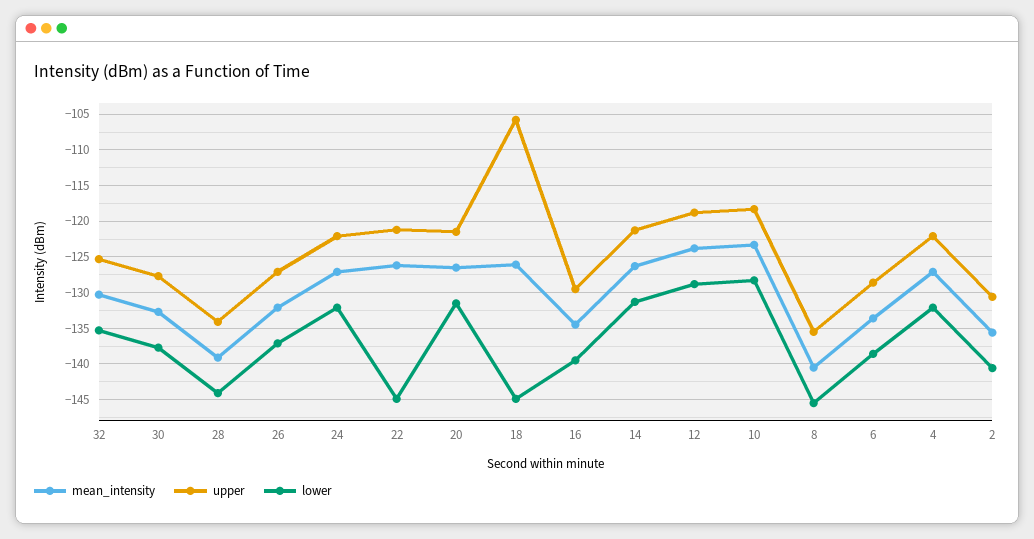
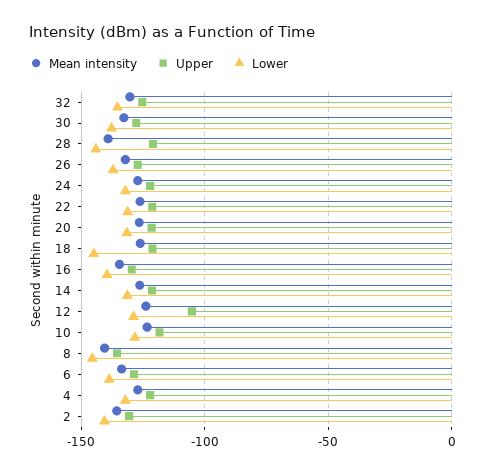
upper, 28: -134 -> -120
lower, 22: -145 -> -130
upper, 18: -106 -> -120
upper, 12: -119 -> -105

